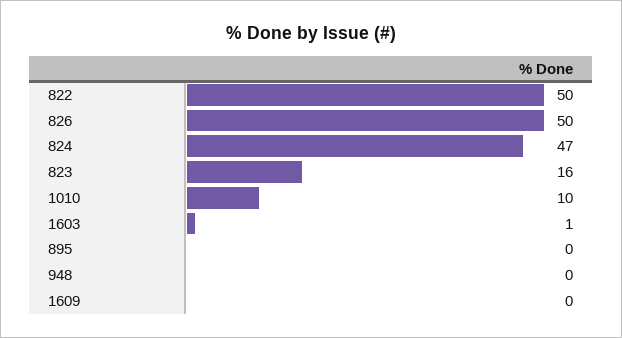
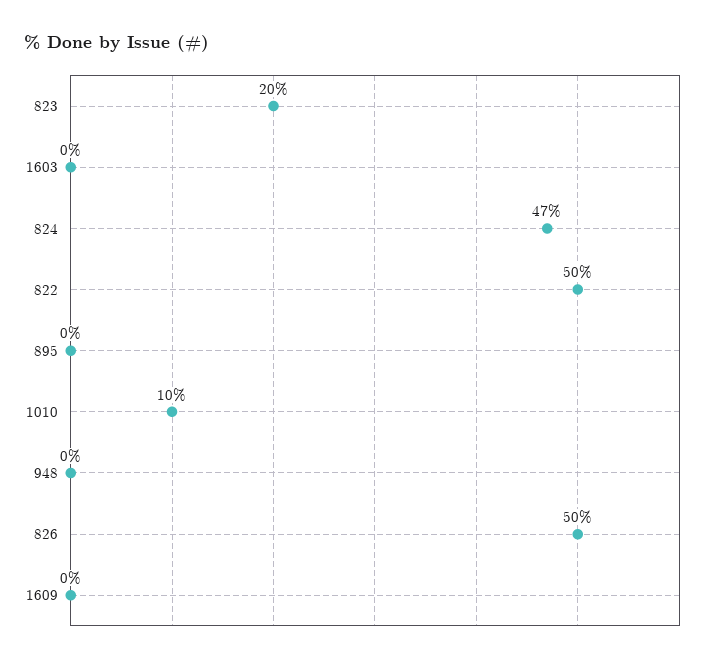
823: 16 -> 20
1603: 1 -> 0

